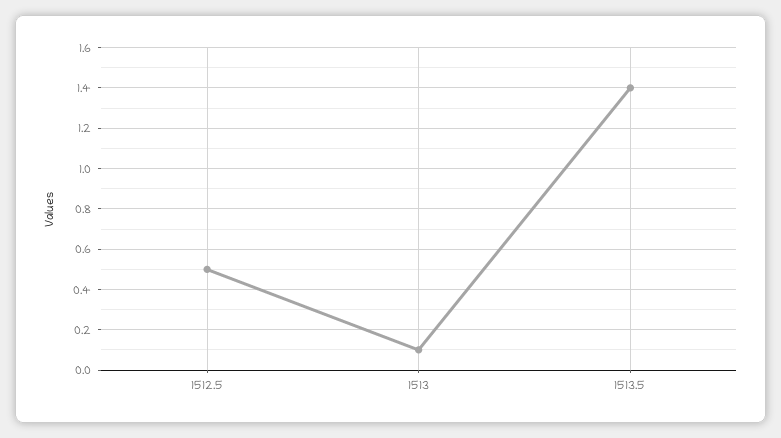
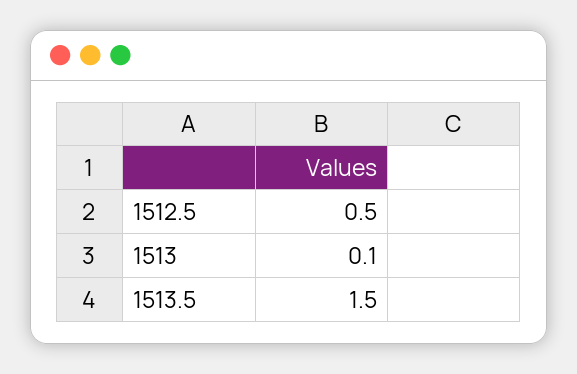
1513.5: 1.4 -> 1.5

